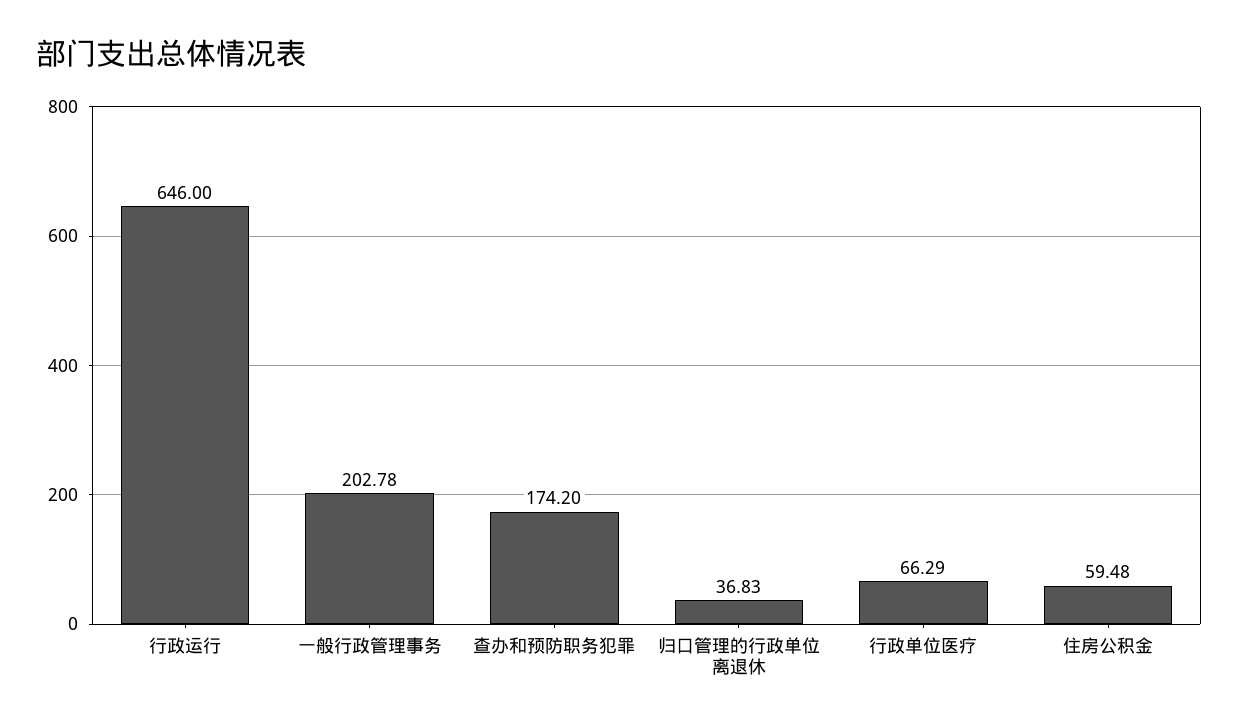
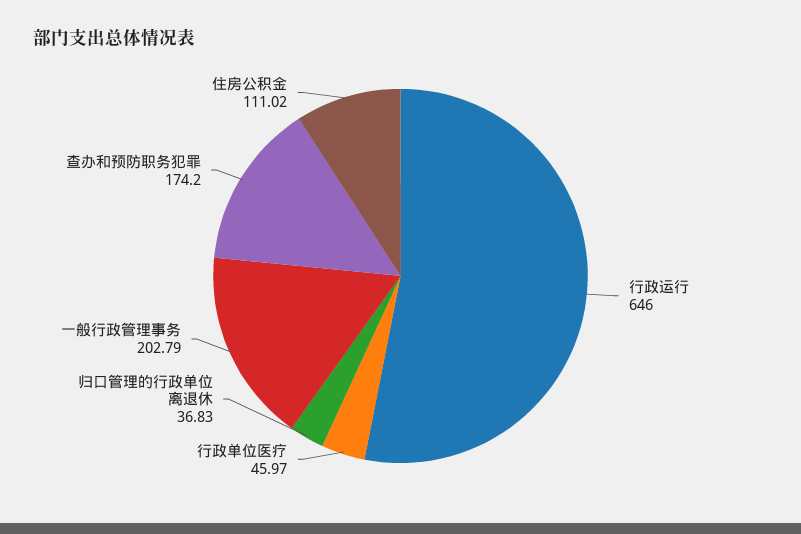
一般行政管理事务: 202.78 -> 202.79
行政单位医疗: 66.29 -> 45.97
住房公积金: 59.48 -> 111.02

